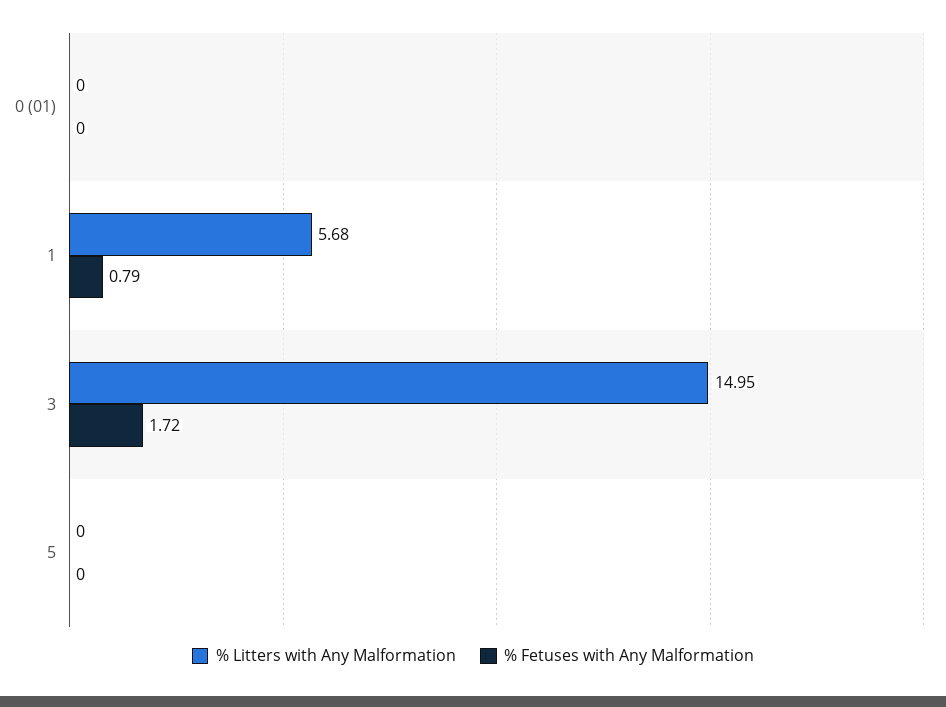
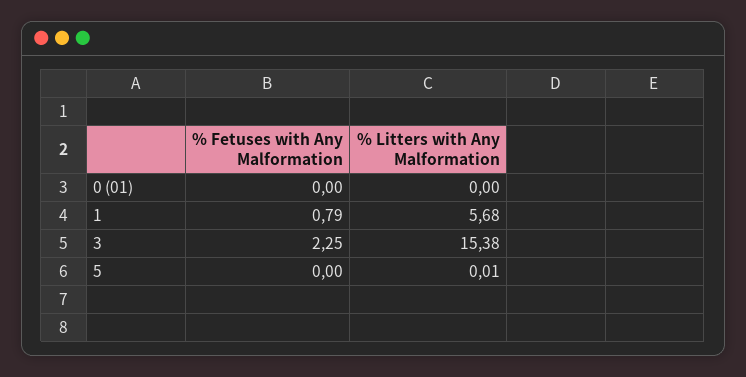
% Litters with Any Malformation, 3: 14.95 -> 15.38
% Fetuses with Any Malformation, 3: 1.72 -> 2.25
% Litters with Any Malformation, 5: 0 -> 0.01

